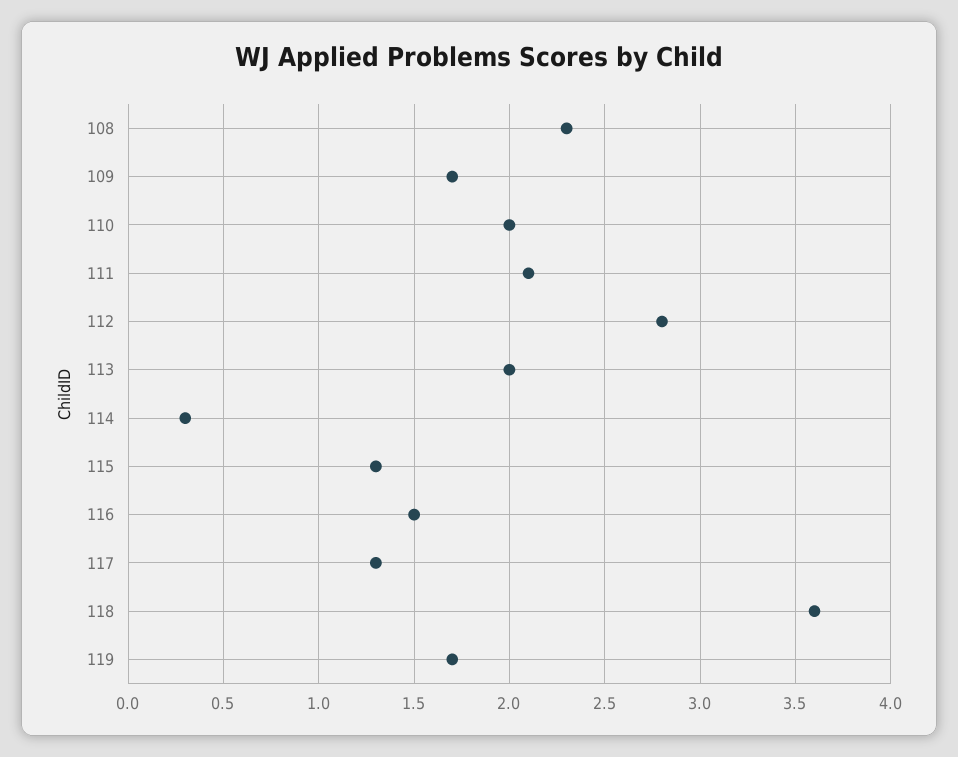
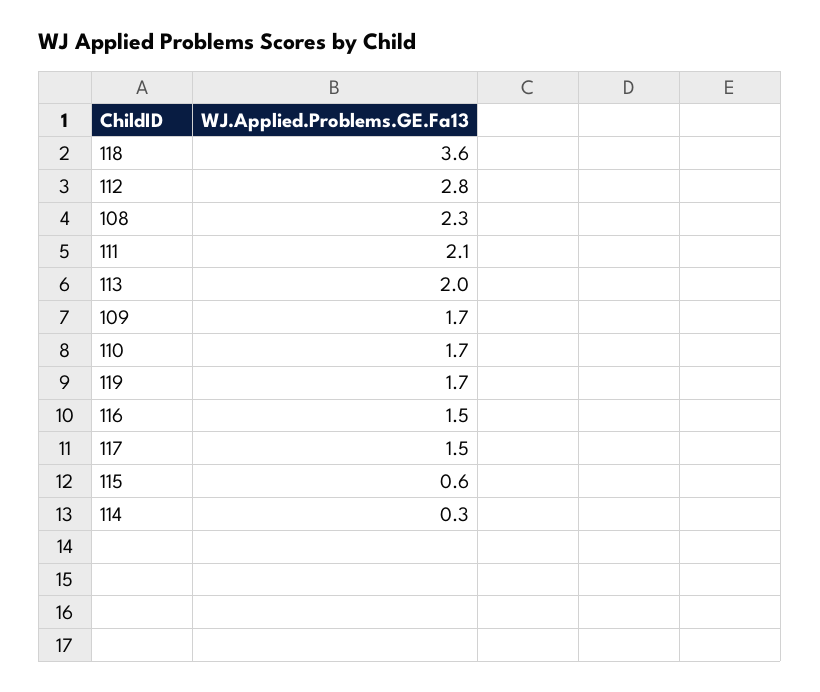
110: 2 -> 1.7
115: 1.3 -> 0.6
117: 1.3 -> 1.5

